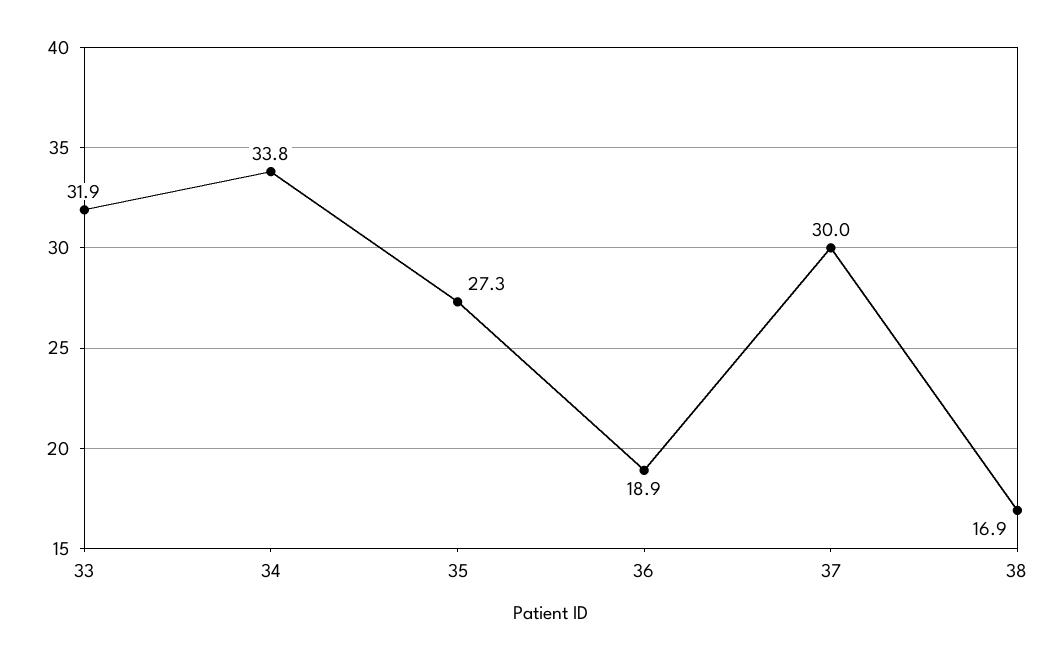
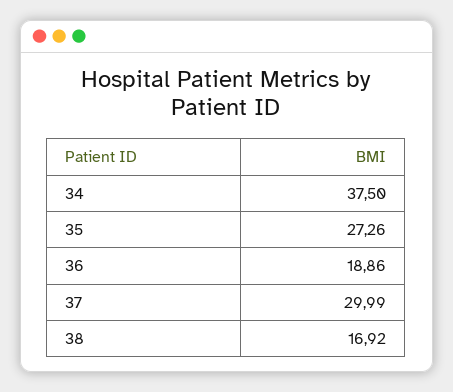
33: 31.9 -> none
34: 33.8 -> 37.5

